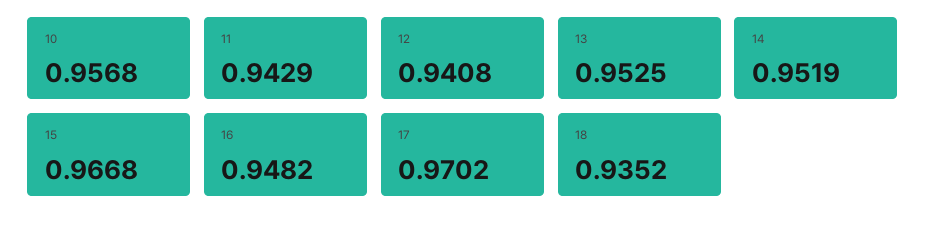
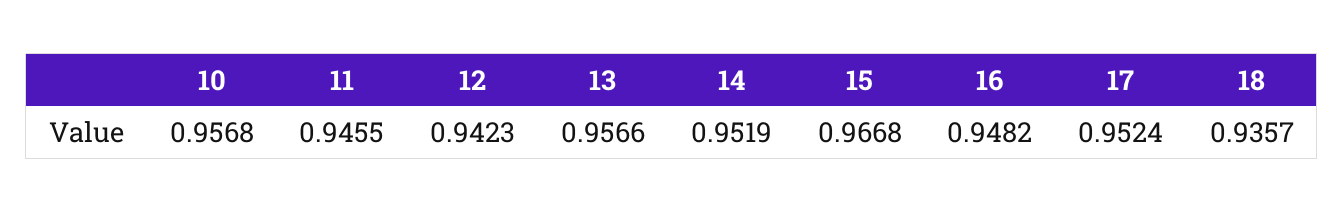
11: 0.9429 -> 0.9455
12: 0.9408 -> 0.9423
13: 0.9525 -> 0.9566
17: 0.9702 -> 0.9524
18: 0.9352 -> 0.9357

